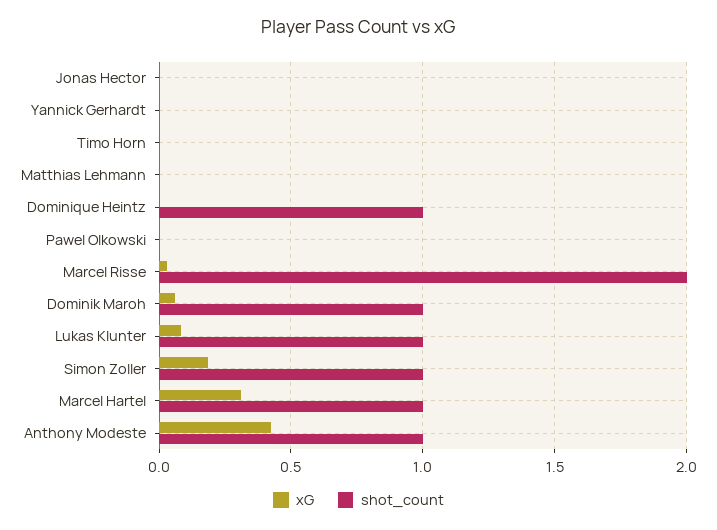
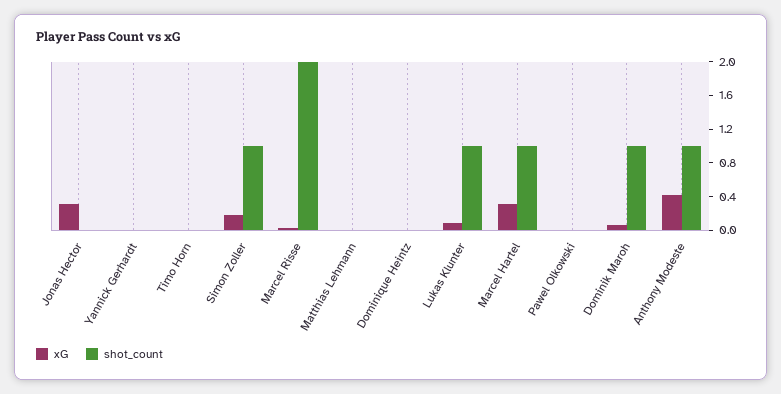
xG, Jonas Hector: 0 -> 0.3
shot_count, Dominique Heintz: 1 -> 0

